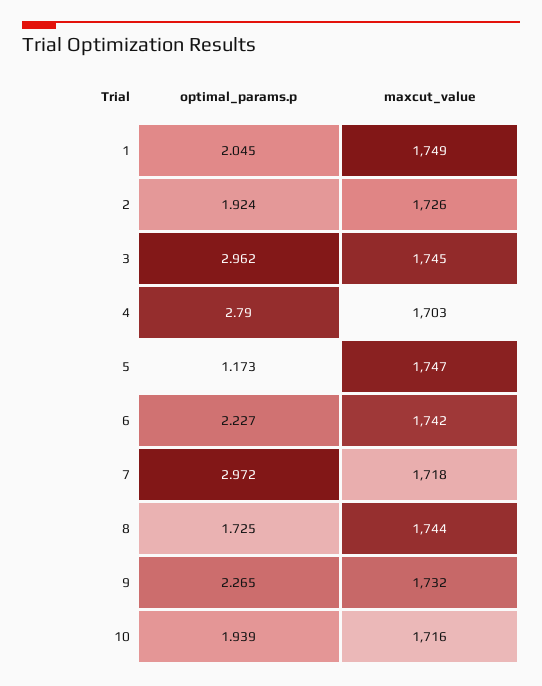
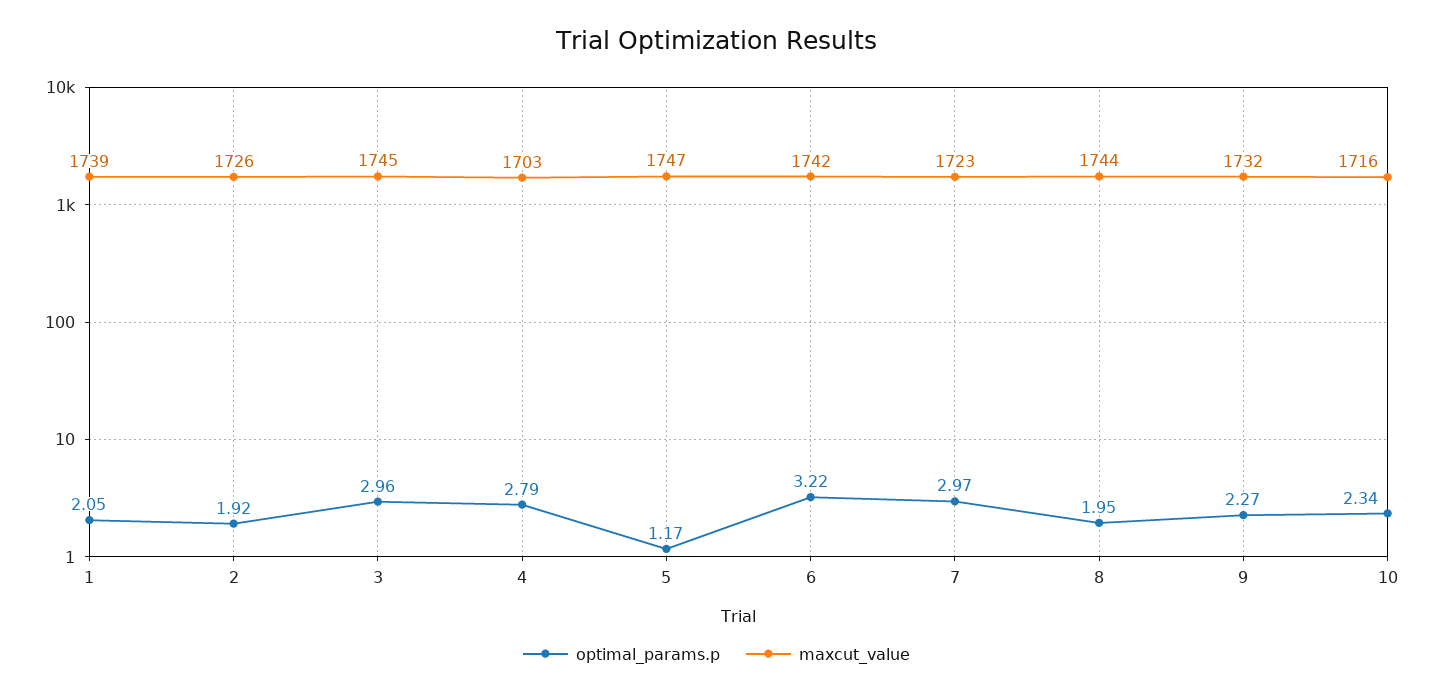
maxcut_value, 1: 1749 -> 1739
optimal_params.p, 6: 2.227 -> 3.22
maxcut_value, 7: 1718 -> 1723
optimal_params.p, 8: 1.725 -> 1.95
optimal_params.p, 10: 1.939 -> 2.34

